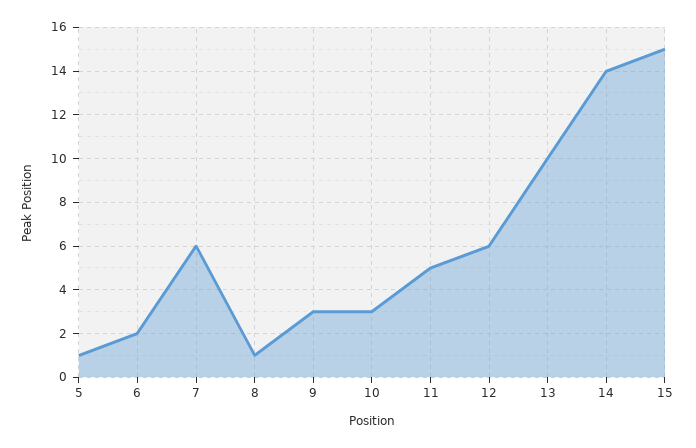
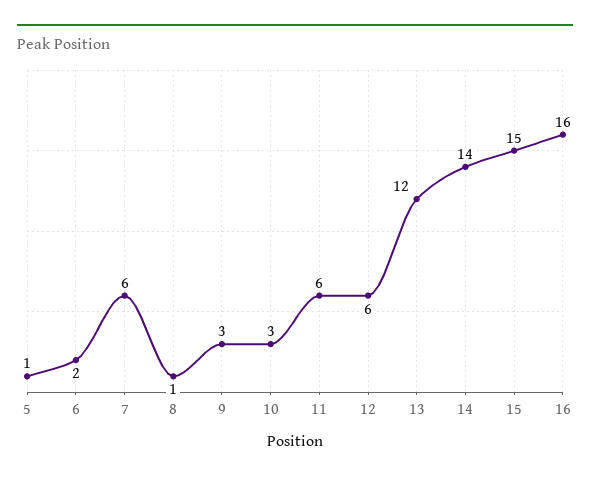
11: 5 -> 6
13: 10 -> 12
16: none -> 16

